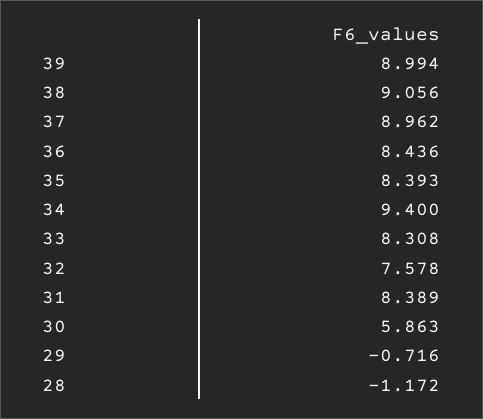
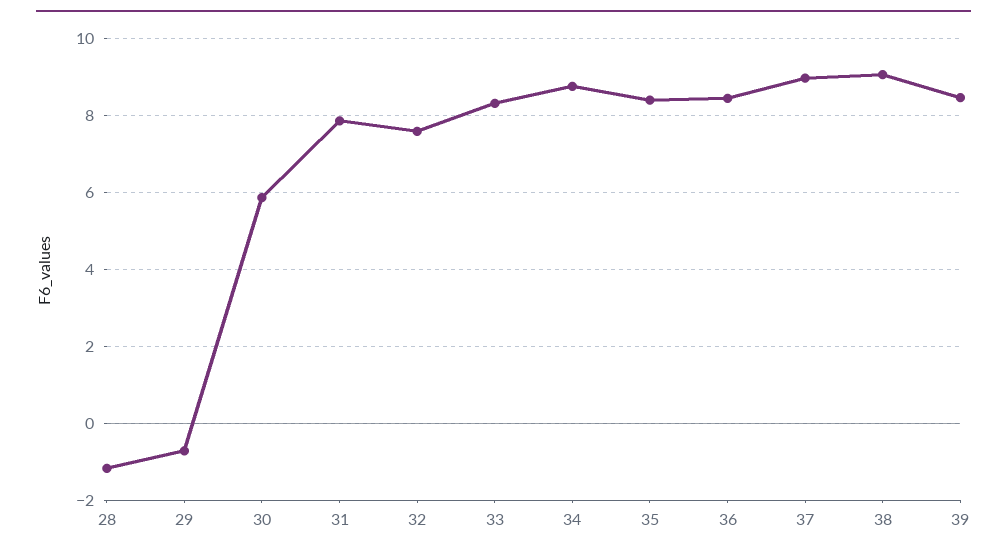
39: 8.994 -> 8.4
34: 9.4 -> 8.8
31: 8.389 -> 7.8

